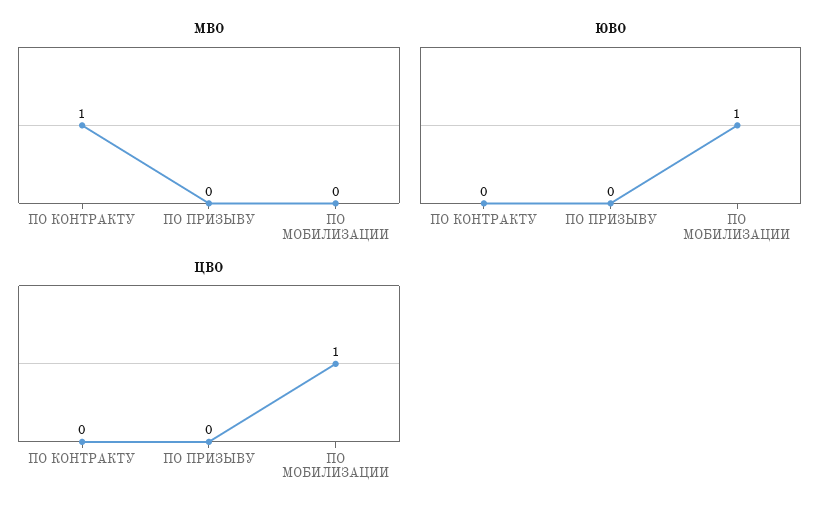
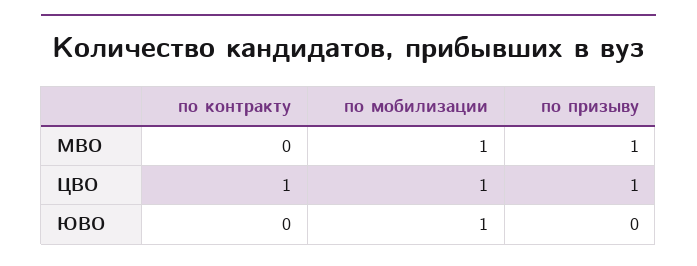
МВО, ПО КОНТРАКТУ: 1 -> 0
МВО, ПО ПРИЗЫВУ: 0 -> 1
МВО, ПО МОБИЛИЗАЦИИ: 0 -> 1
ЦВО, ПО КОНТРАКТУ: 0 -> 1
ЦВО, ПО ПРИЗЫВУ: 0 -> 1

